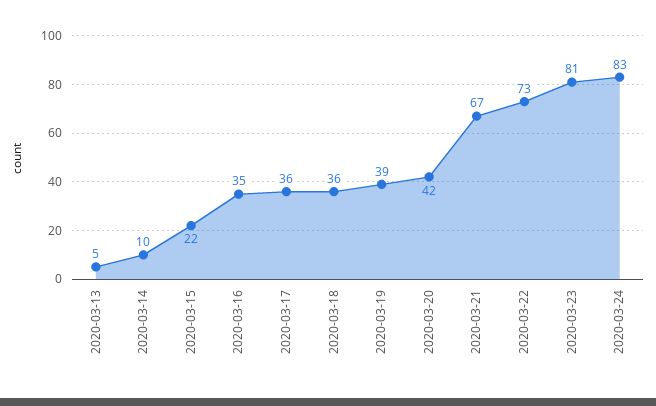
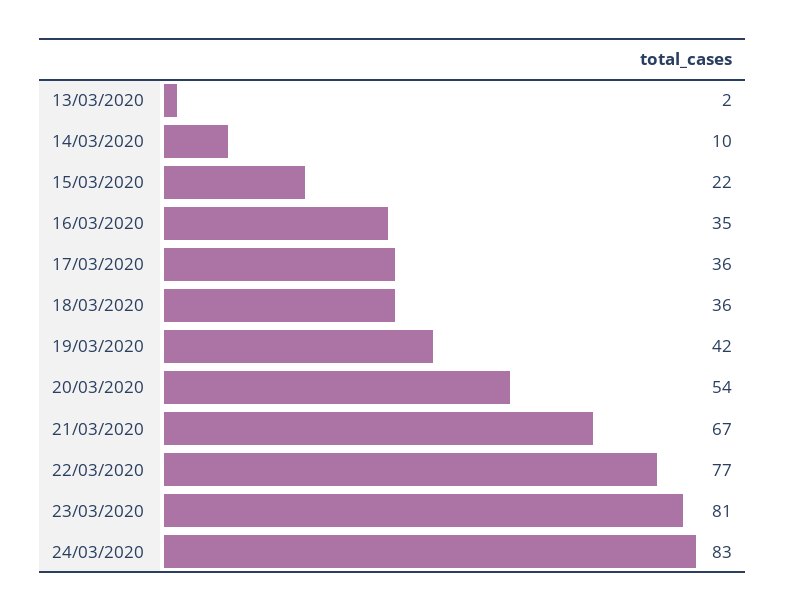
2020-03-13: 5 -> 2
2020-03-19: 39 -> 42
2020-03-20: 42 -> 54
2020-03-22: 73 -> 77

